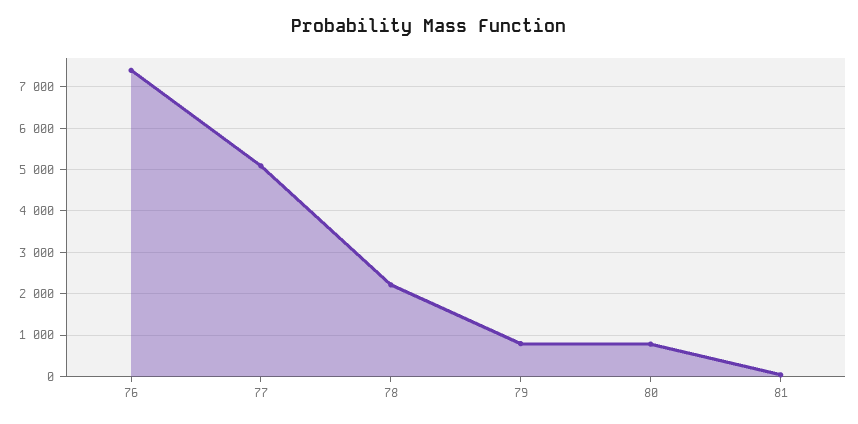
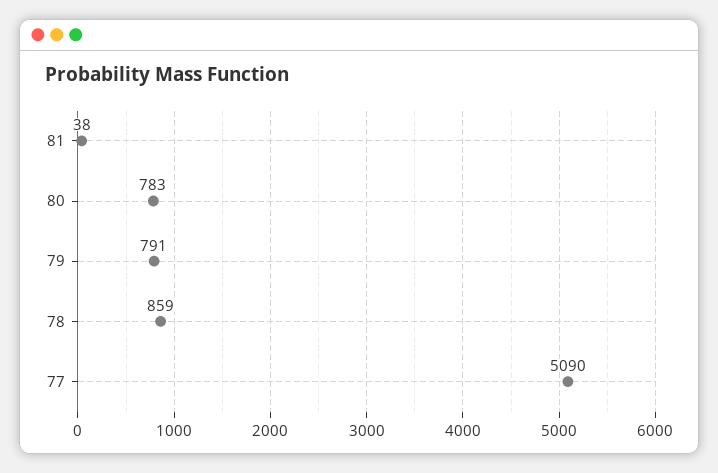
76: 7400 -> none
78: 2200 -> 859

